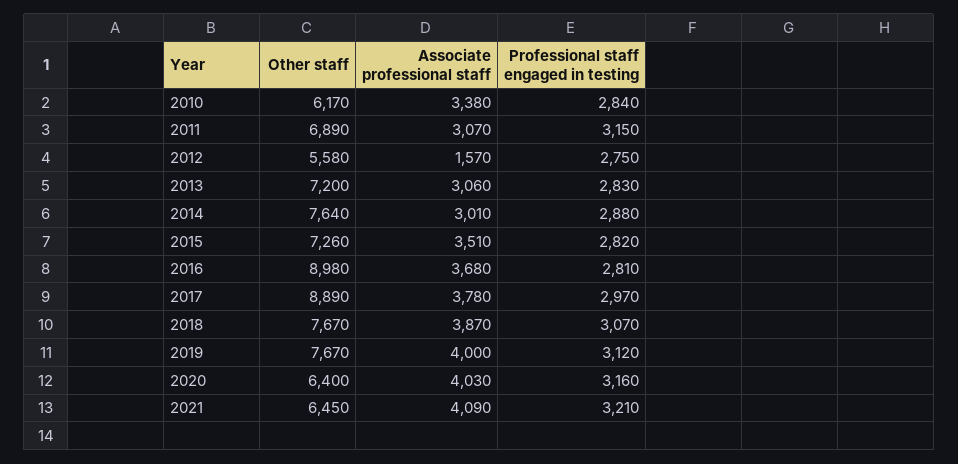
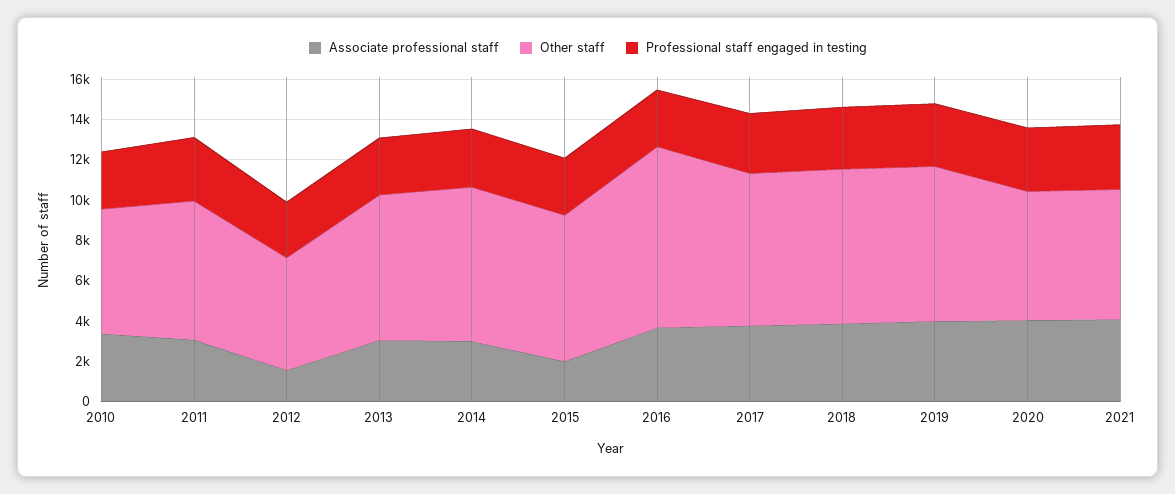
Associate professional staff, 2015: 3510 -> 2000
Other staff, 2017: 8890 -> 7500

